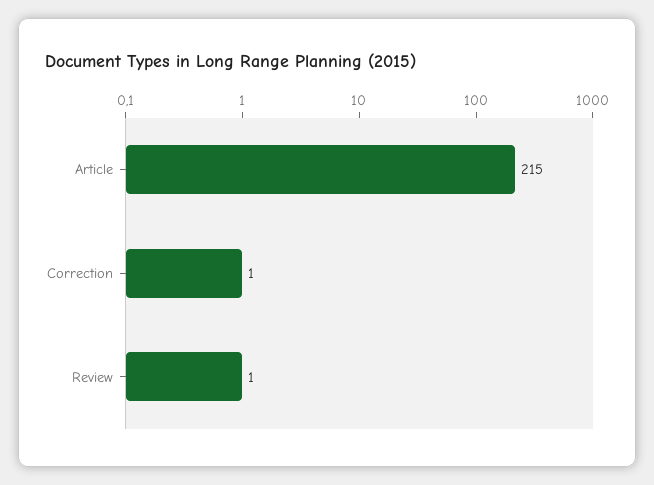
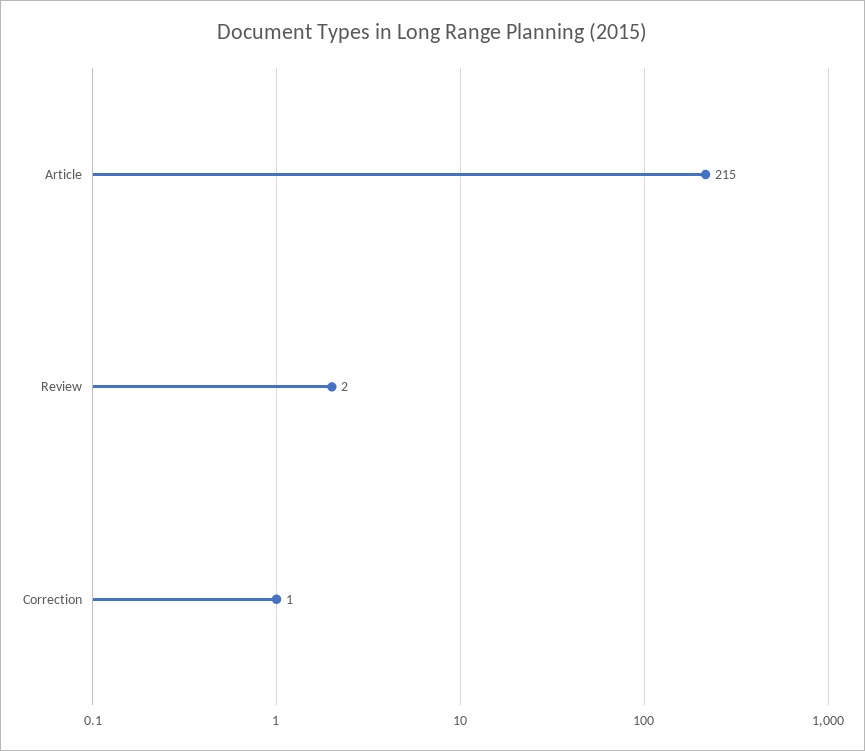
Review: 1 -> 2

